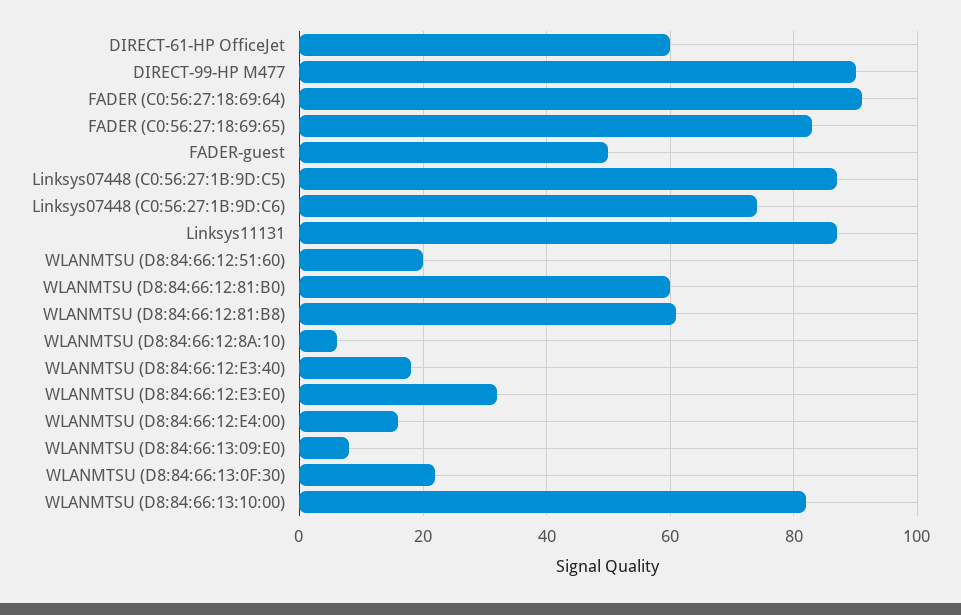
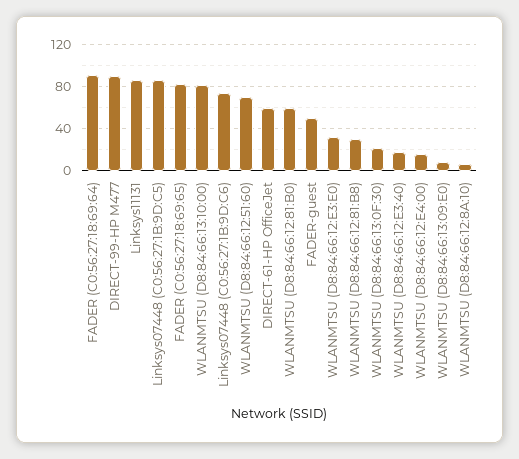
WLANMTSU (D8:84:66:12:51:60): 20 -> 70
WLANMTSU (D8:84:66:12:81:B8): 60 -> 30

